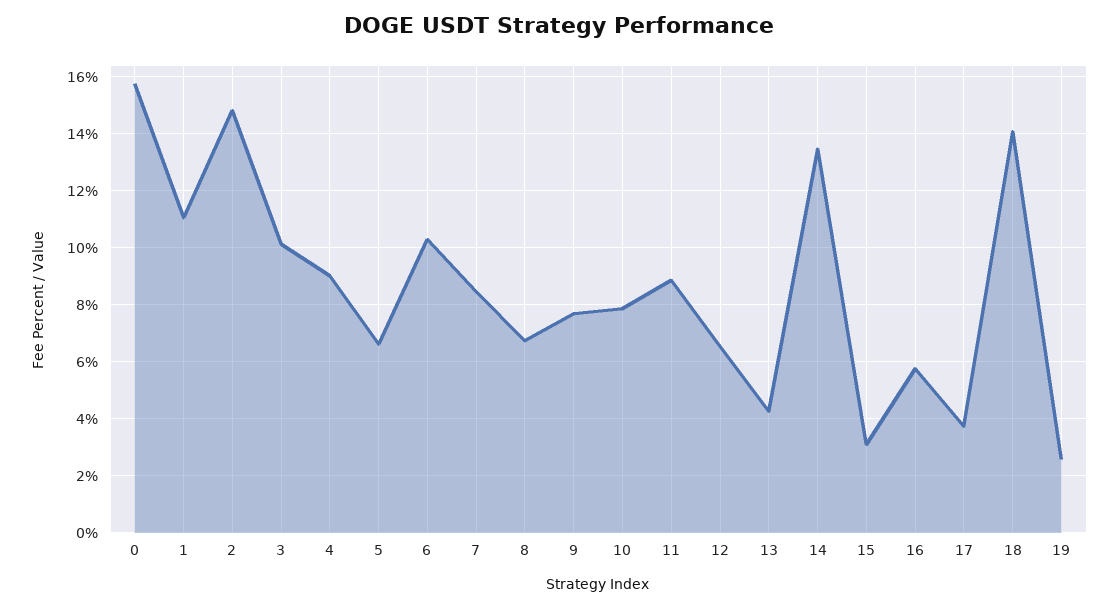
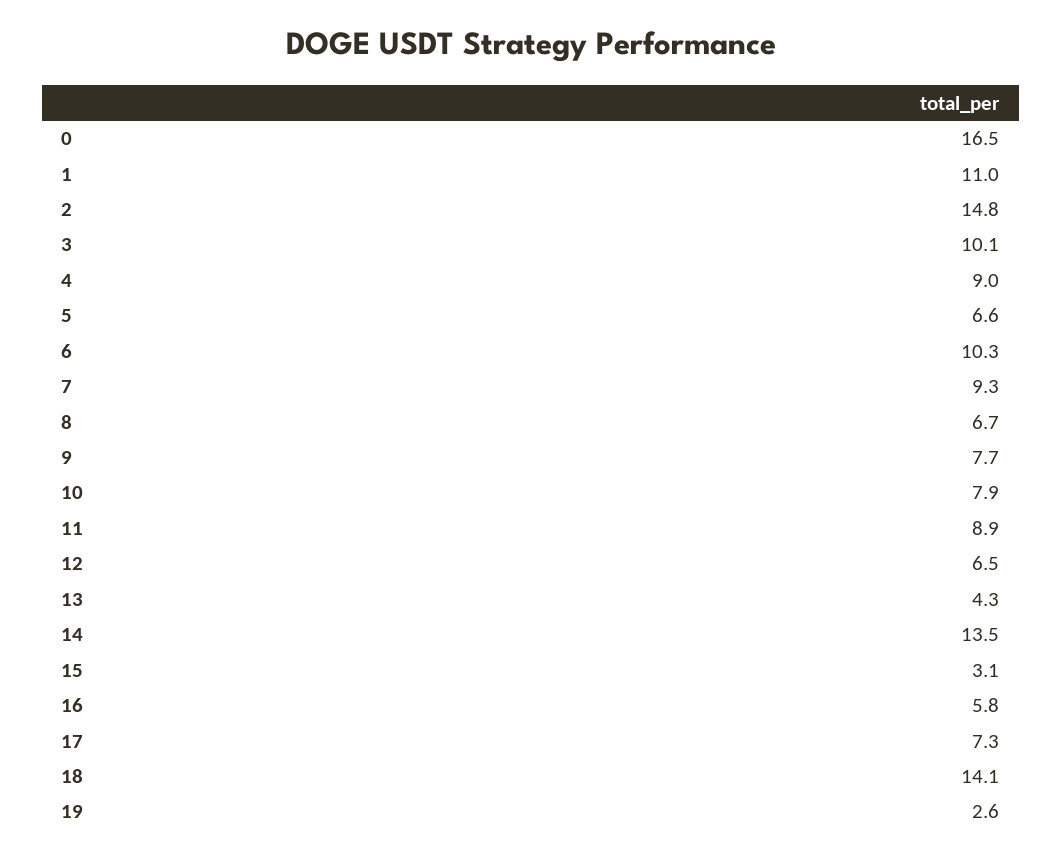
0: 15.75 -> 16.5
7: 8.5 -> 9.3
17: 3.75 -> 7.3

